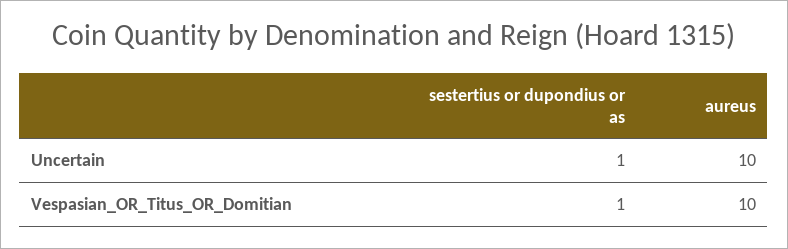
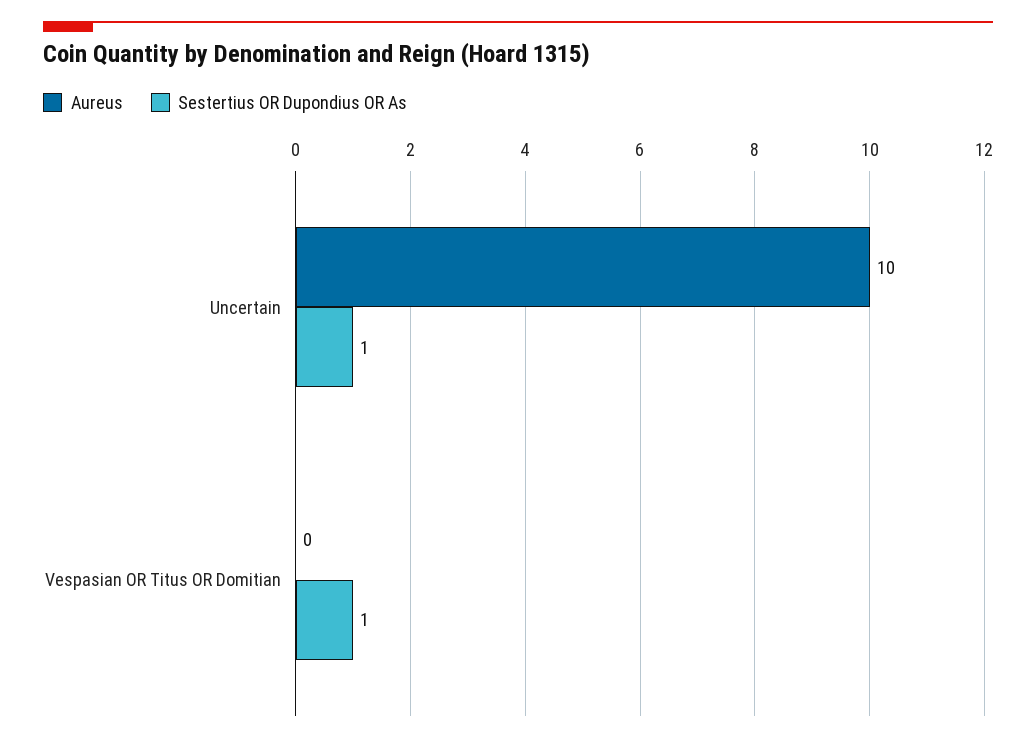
aureus, Vespasian_OR_Titus_OR_Domitian: 10 -> 0

